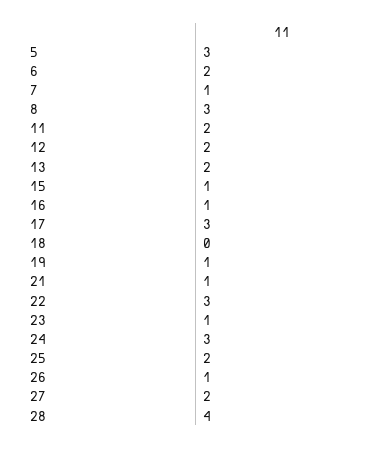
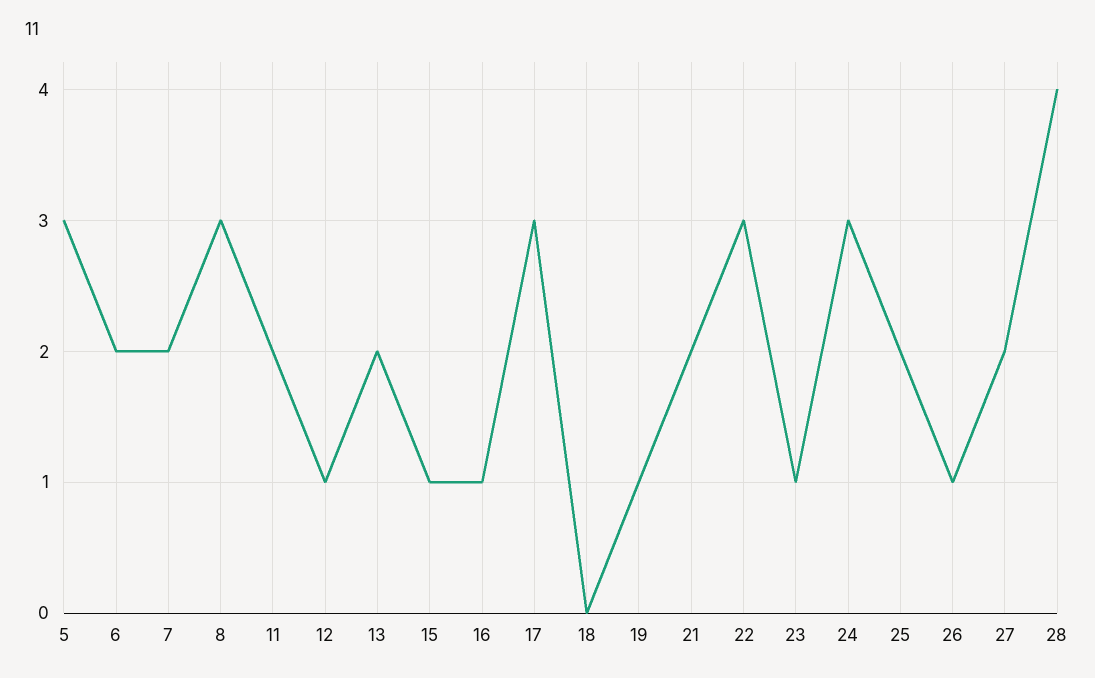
7: 1 -> 2
12: 2 -> 1
21: 1 -> 2

